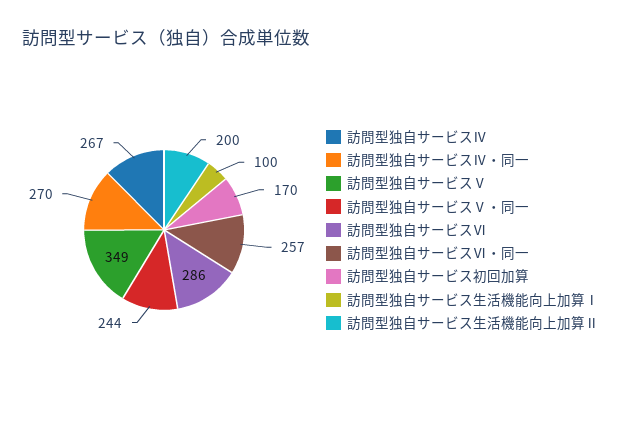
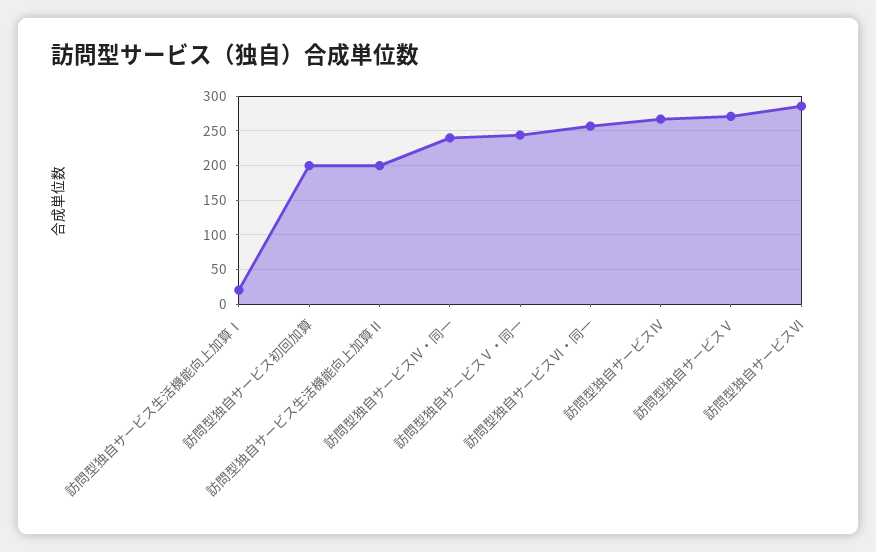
訪問型独自サービスⅣ・同一: 270 -> 240
訪問型独自サービスⅤ: 349 -> 270
訪問型独自サービス初回加算: 170 -> 200
訪問型独自サービス生活機能向上加算Ⅰ: 100 -> 20

